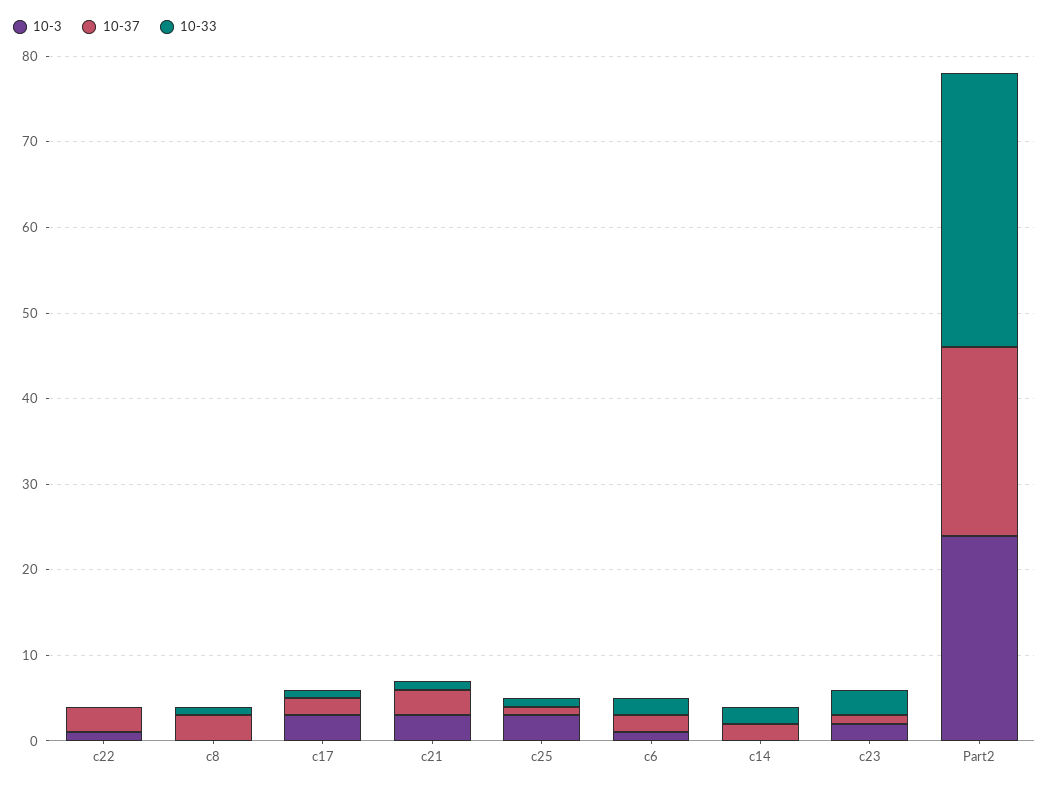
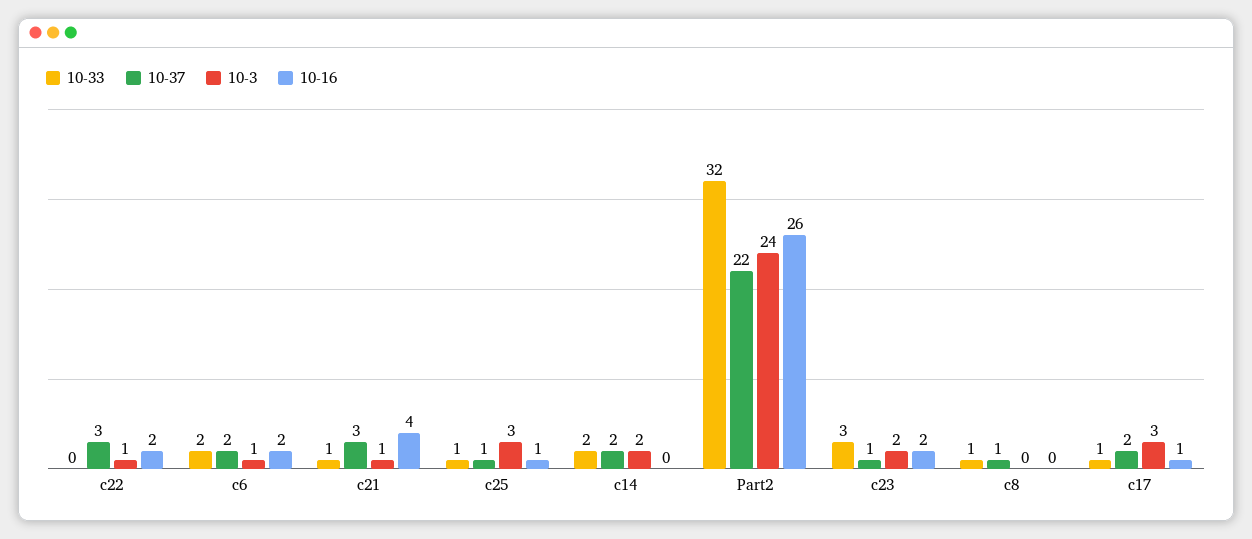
10-37, c8: 3 -> 1
10-3, c21: 3 -> 1
10-3, c14: 0 -> 2
10-16, c22: none -> 2
10-16, c6: none -> 2
10-16, c21: none -> 4
10-16, c25: none -> 1
10-16, c14: none -> 0
10-16, Part2: none -> 26
10-16, c23: none -> 2
10-16, c8: none -> 0
10-16, c17: none -> 1

